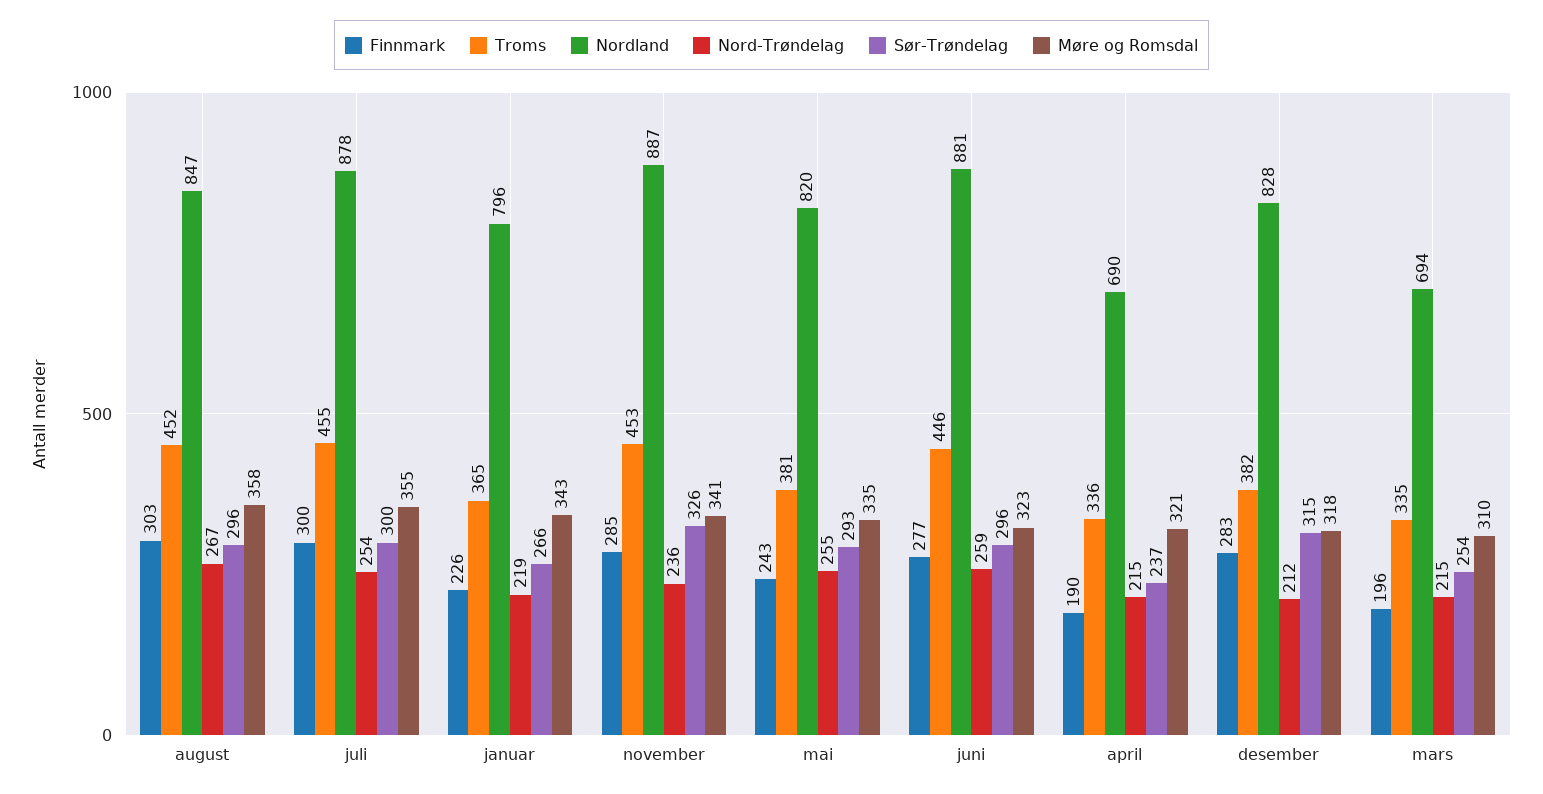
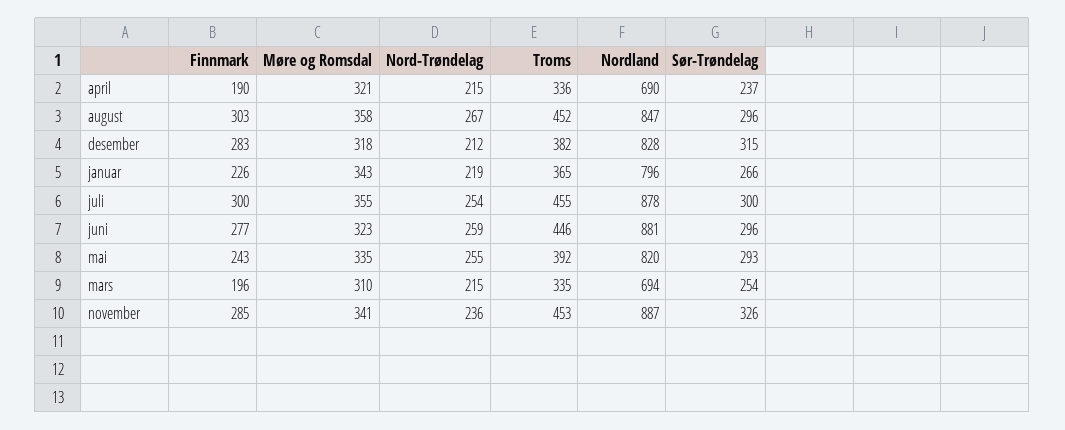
Troms, mai: 381 -> 392

